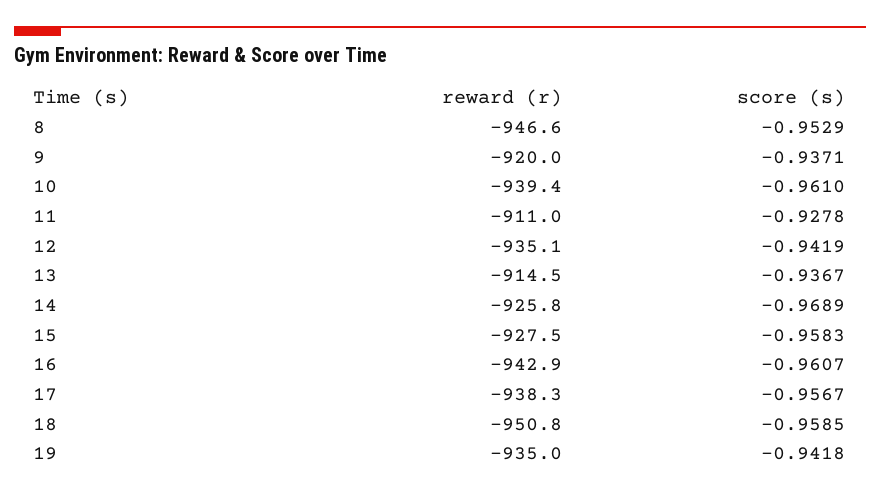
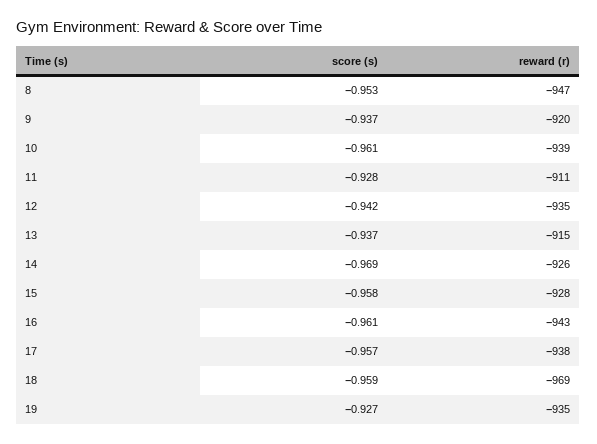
reward (r), 18: -950.8 -> -969
score (s), 19: -0.9418 -> -0.927

